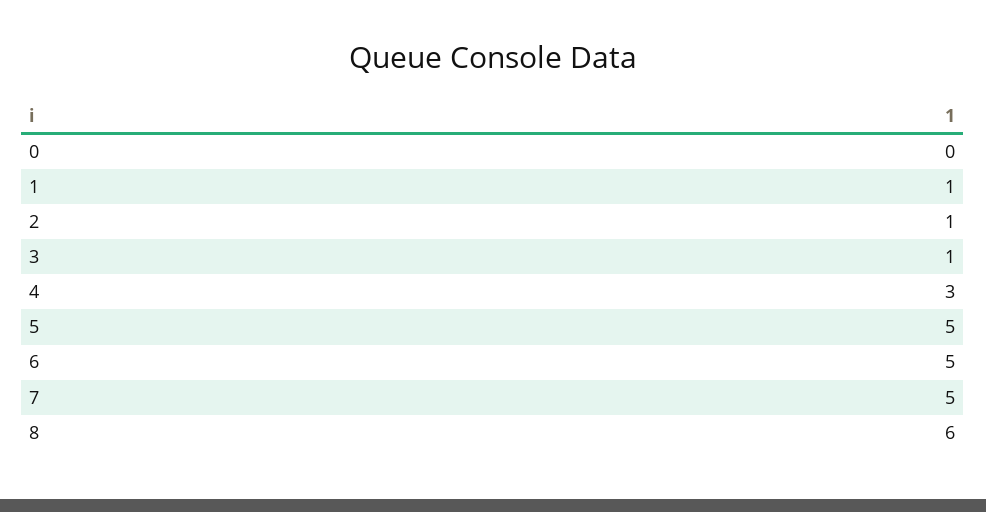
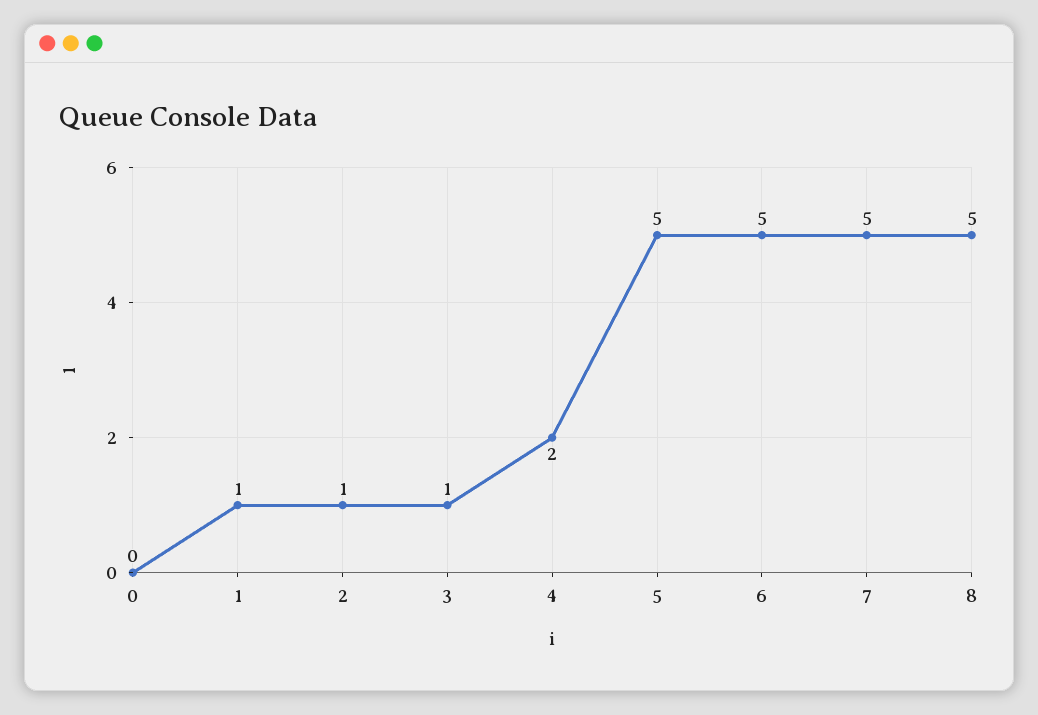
4: 3 -> 2
8: 6 -> 5

